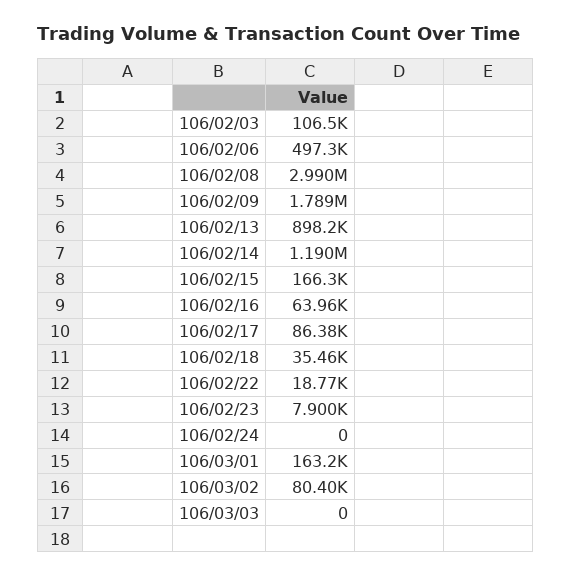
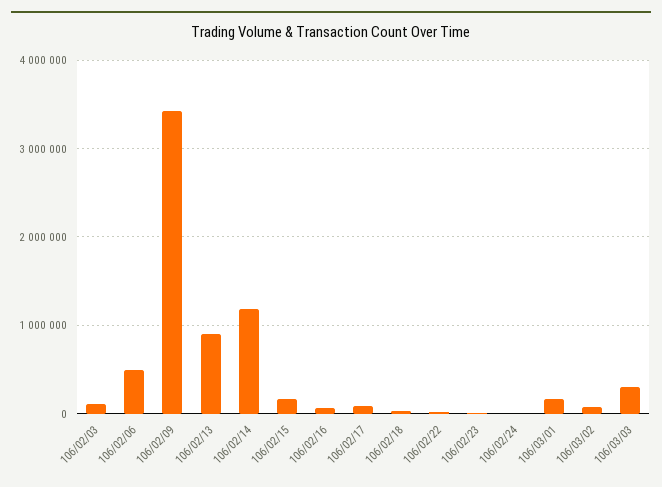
106/02/08: 2990000 -> none
106/02/09: 1789000 -> 3400000
106/03/03: 0 -> 300000

